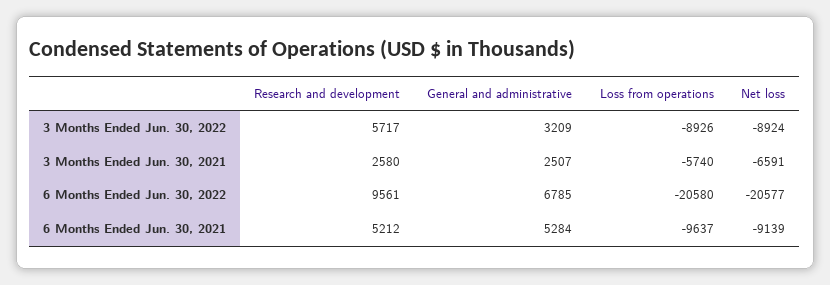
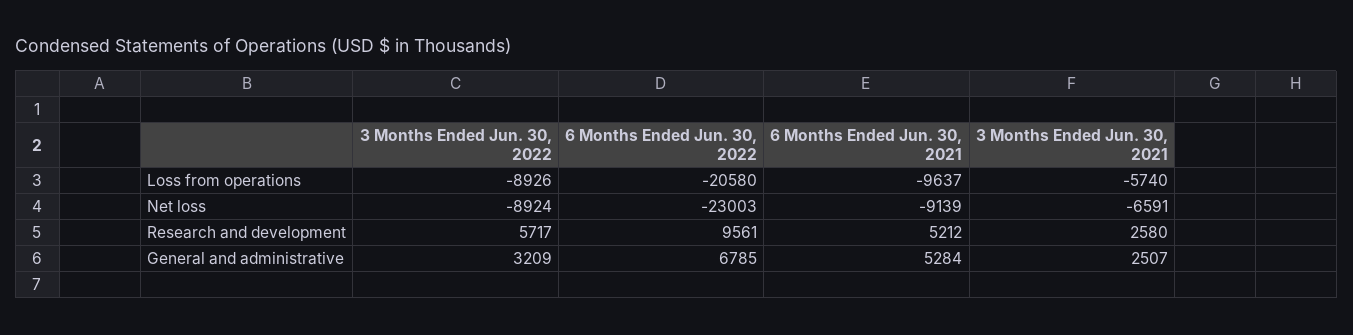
Net loss, 6 Months Ended Jun. 30, 2022: -20577 -> -23003

